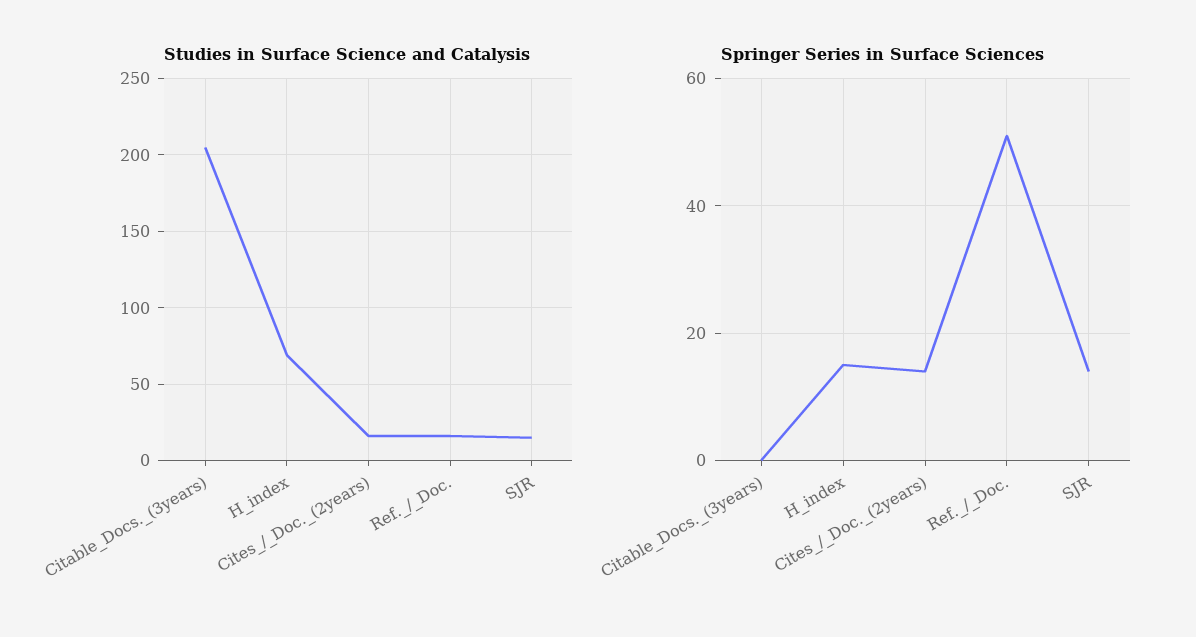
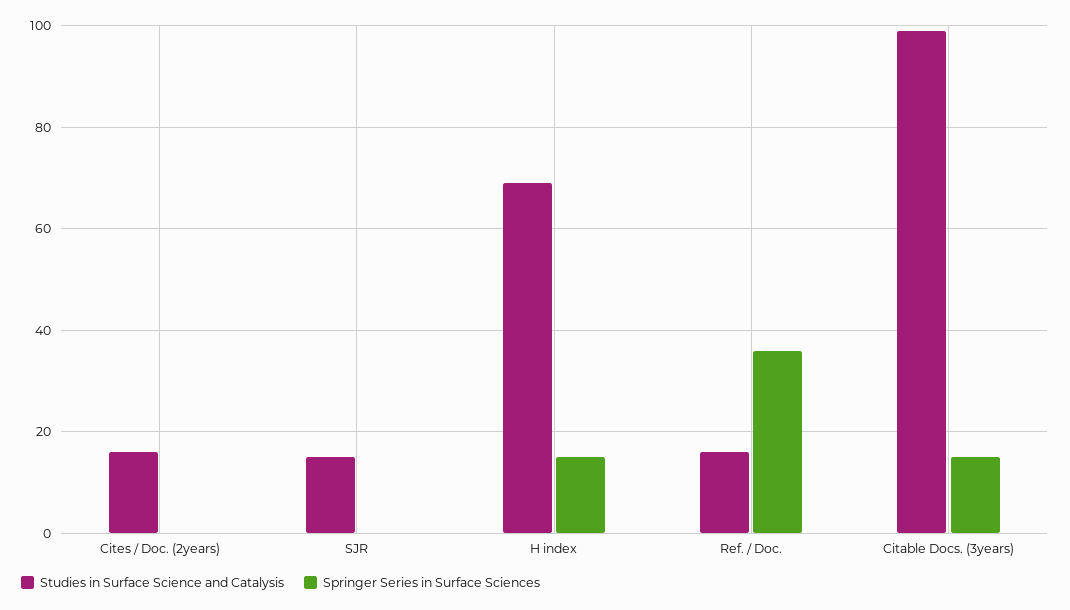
Studies in Surface Science and Catalysis, Citable_Docs._(3years): 205 -> 100
Springer Series in Surface Sciences, Citable_Docs._(3years): 0 -> 15
Springer Series in Surface Sciences, Cites_/_Doc._(2years): 15 -> 0
Springer Series in Surface Sciences, Ref._/_Doc.: 50 -> 35
Springer Series in Surface Sciences, SJR: 15 -> 0

